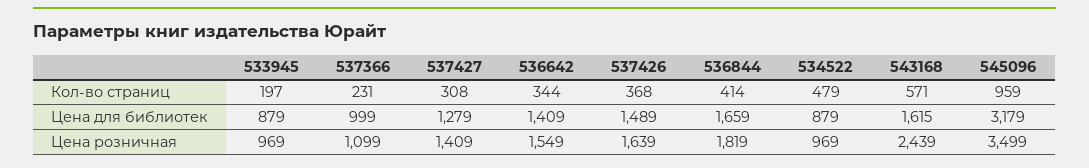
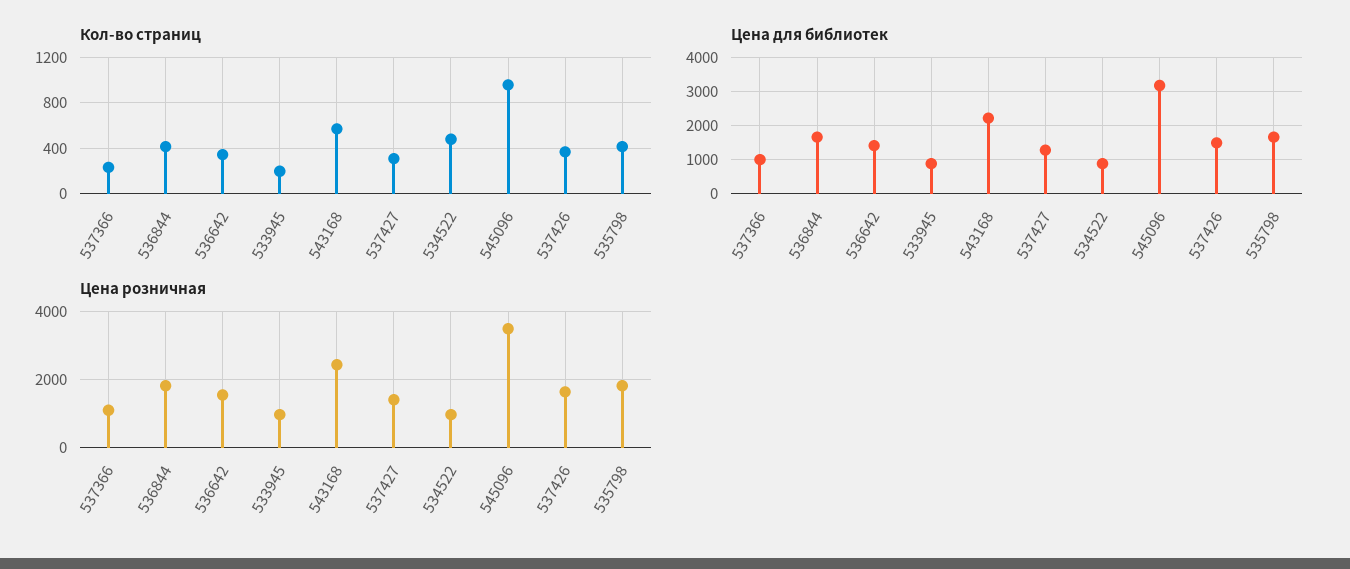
Цена для библиотек, 543168: 1615 -> 2200
Кол-во страниц, 535798: none -> 400
Цена для библиотек, 535798: none -> 1600
Цена розничная, 535798: none -> 1800

